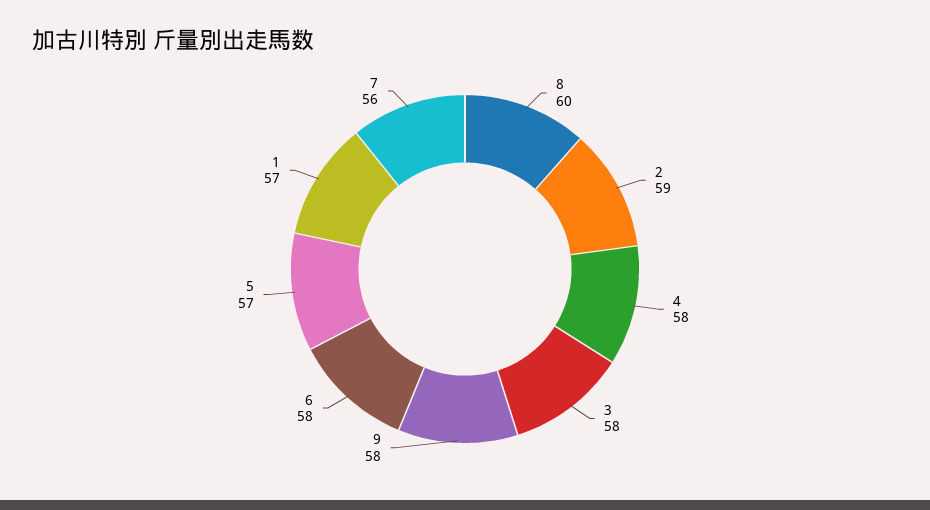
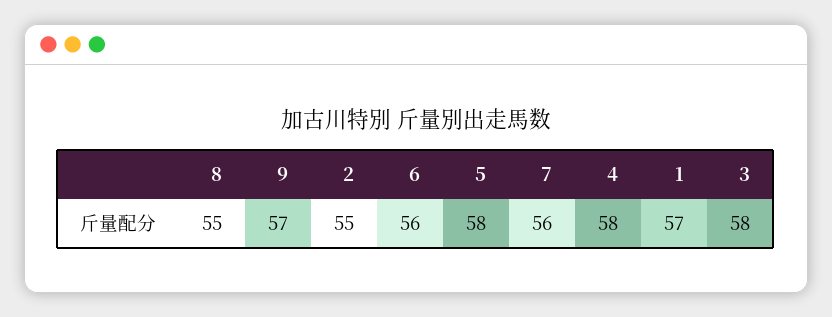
8: 60 -> 55
2: 59 -> 55
9: 58 -> 57
6: 58 -> 56
5: 57 -> 58

